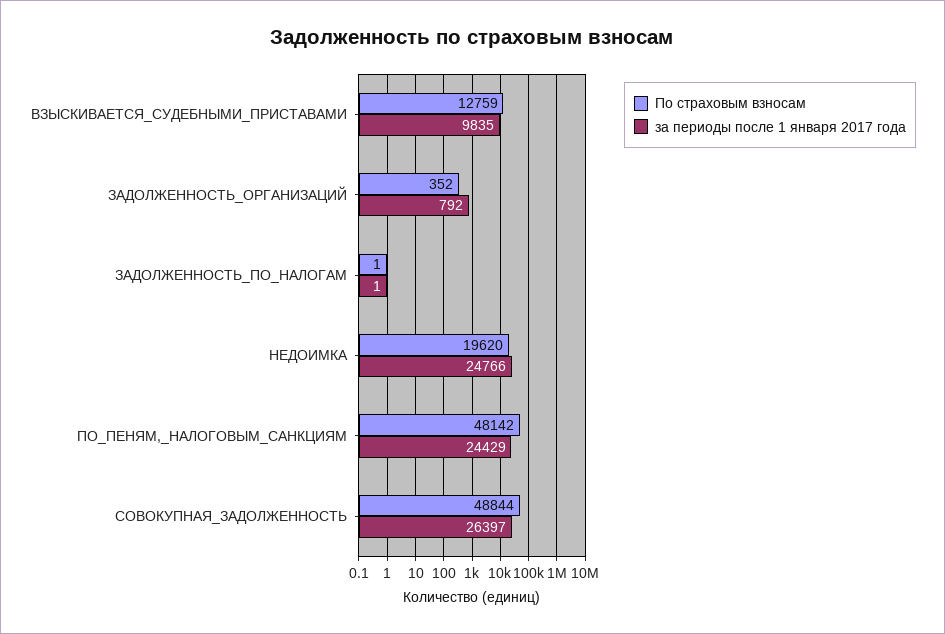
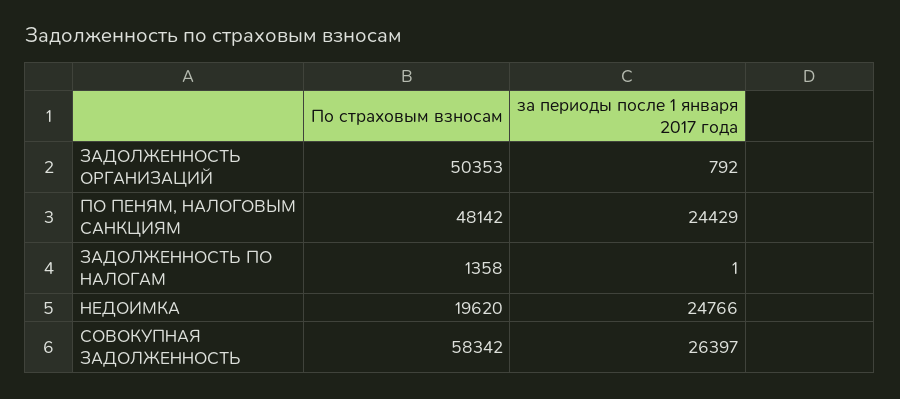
По страховым взносам, ВЗЫСКИВАЕТСЯ_СУДЕБНЫМИ_ПРИСТАВАМИ: 12759 -> none
за периоды после 1 января 2017 года, ВЗЫСКИВАЕТСЯ_СУДЕБНЫМИ_ПРИСТАВАМИ: 9835 -> none
По страховым взносам, ЗАДОЛЖЕННОСТЬ_ОРГАНИЗАЦИЙ: 352 -> 50353
По страховым взносам, ЗАДОЛЖЕННОСТЬ_ПО_НАЛОГАМ: 1 -> 1358
По страховым взносам, СОВОКУПНАЯ_ЗАДОЛЖЕННОСТЬ: 48844 -> 58342

